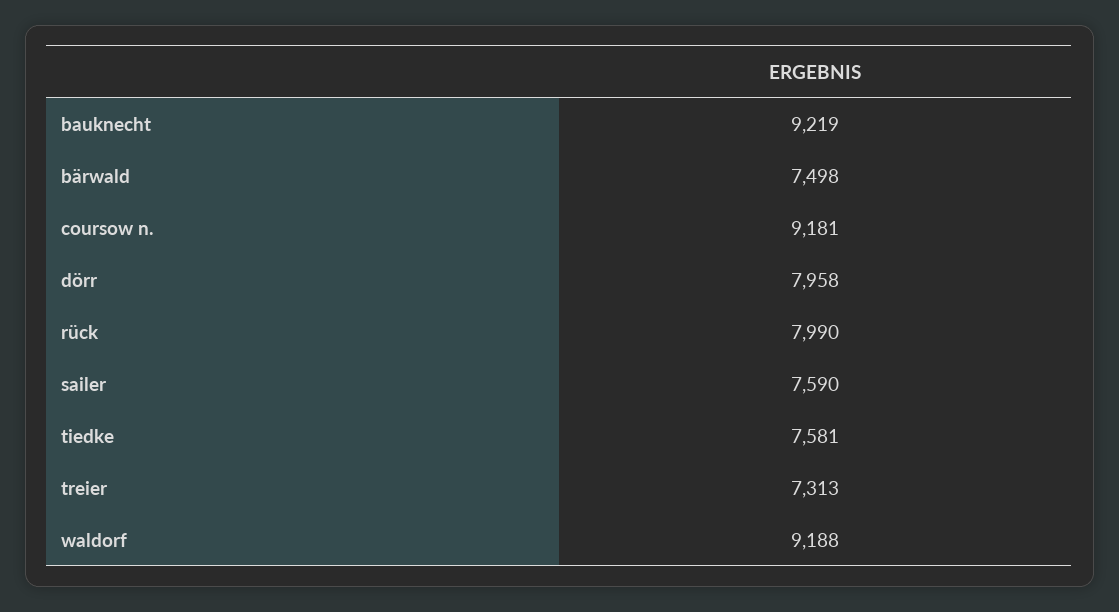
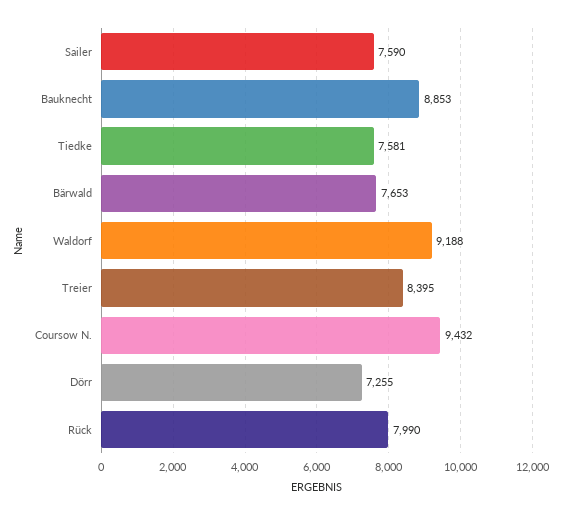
bauknecht: 9219 -> 8853
bärwald: 7498 -> 7653
coursow n.: 9181 -> 9432
dörr: 7958 -> 7255
treier: 7313 -> 8395

